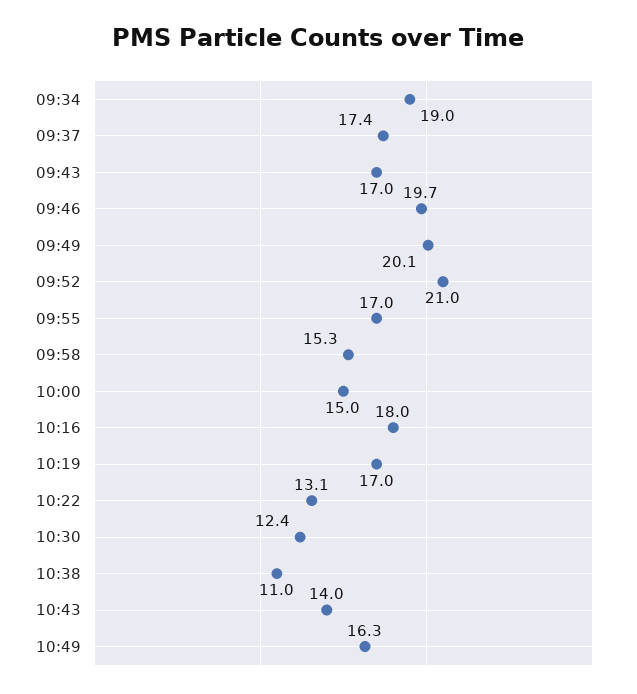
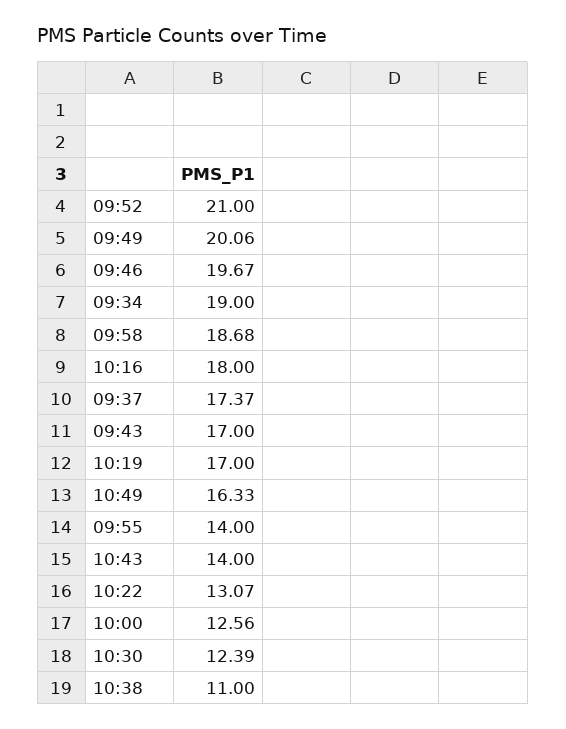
09:55: 17 -> 14
09:58: 15.3 -> 18.68
10:00: 15 -> 12.56

